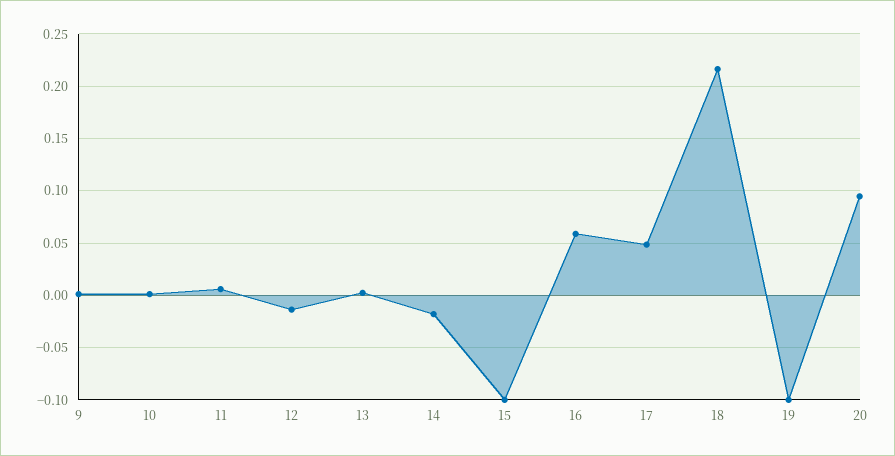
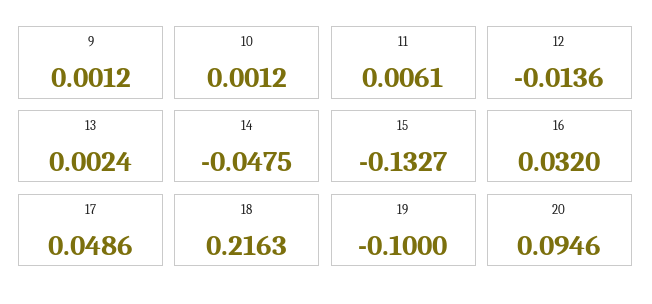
14: -0.02 -> -0.0475
15: -0.1 -> -0.1327
16: 0.06 -> 0.032

